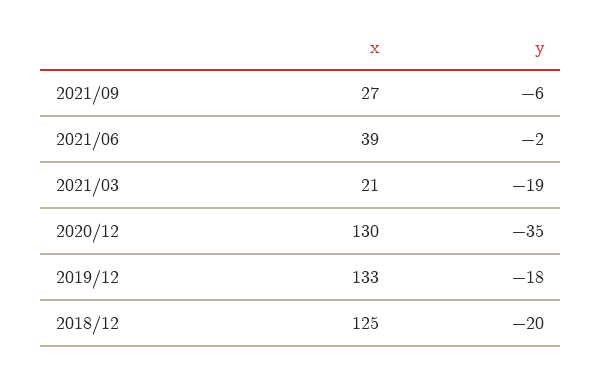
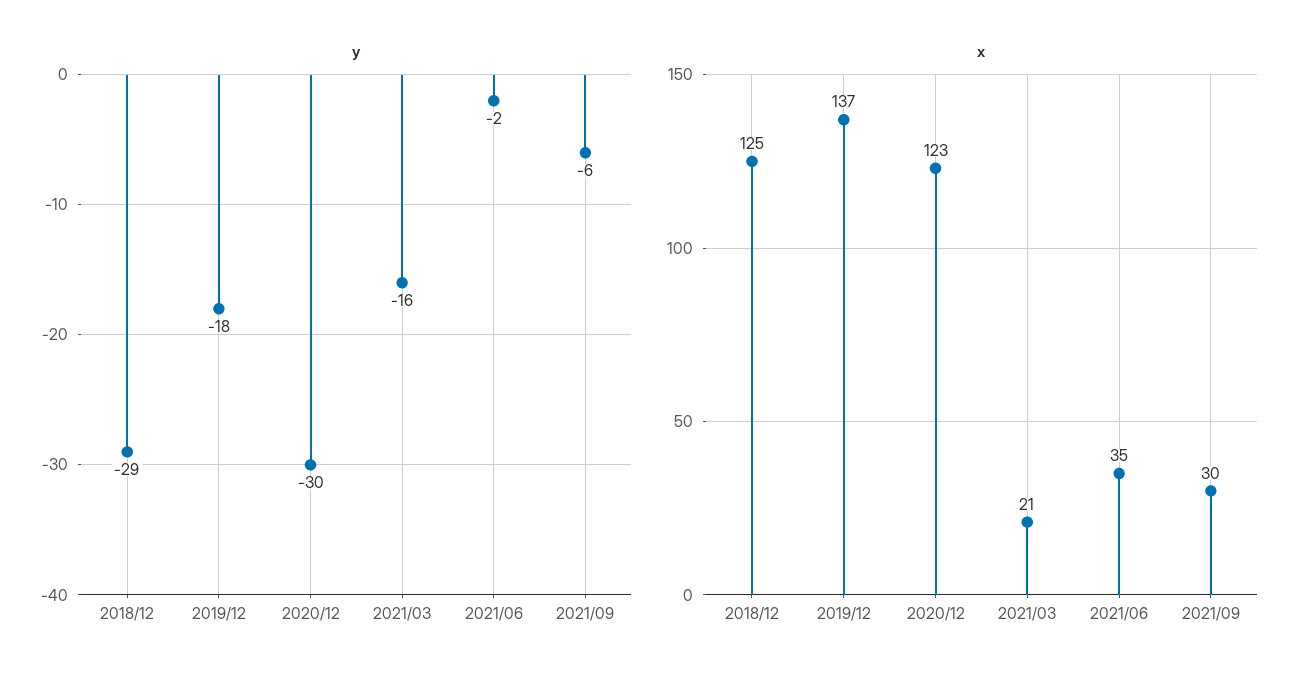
x, 2021/09: 27 -> 30
x, 2021/06: 39 -> 35
y, 2021/03: -19 -> -16
x, 2020/12: 130 -> 123
y, 2020/12: -35 -> -30
x, 2019/12: 133 -> 137
y, 2018/12: -20 -> -29

